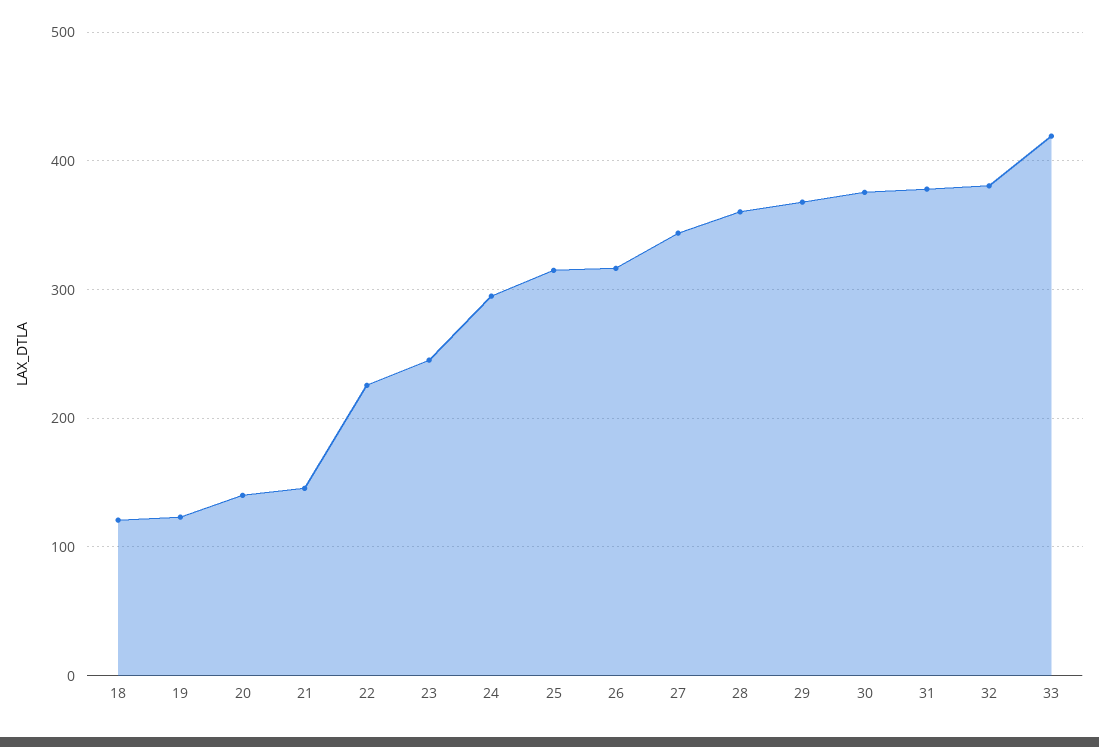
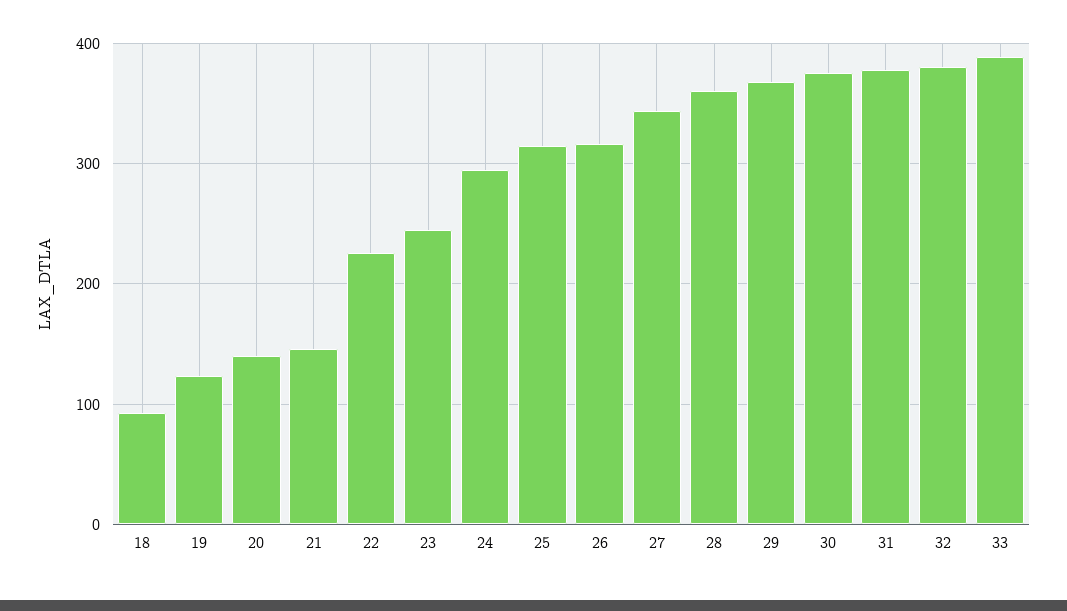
18: 120 -> 90
33: 420 -> 390

